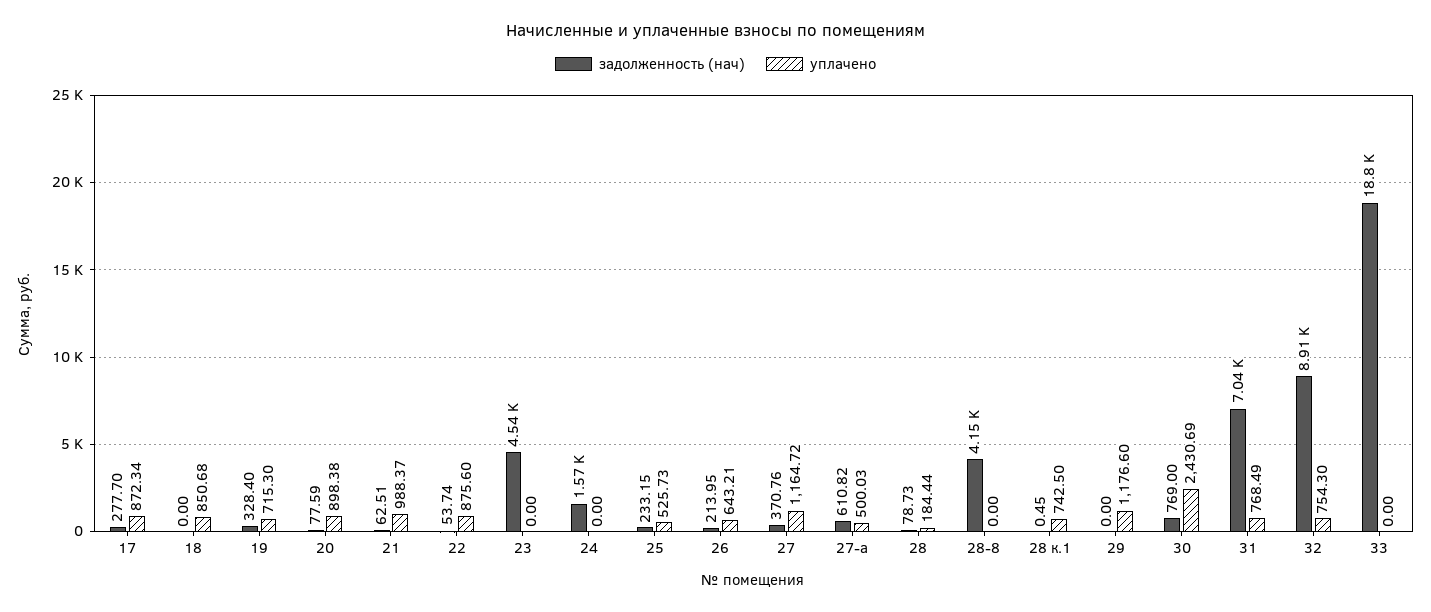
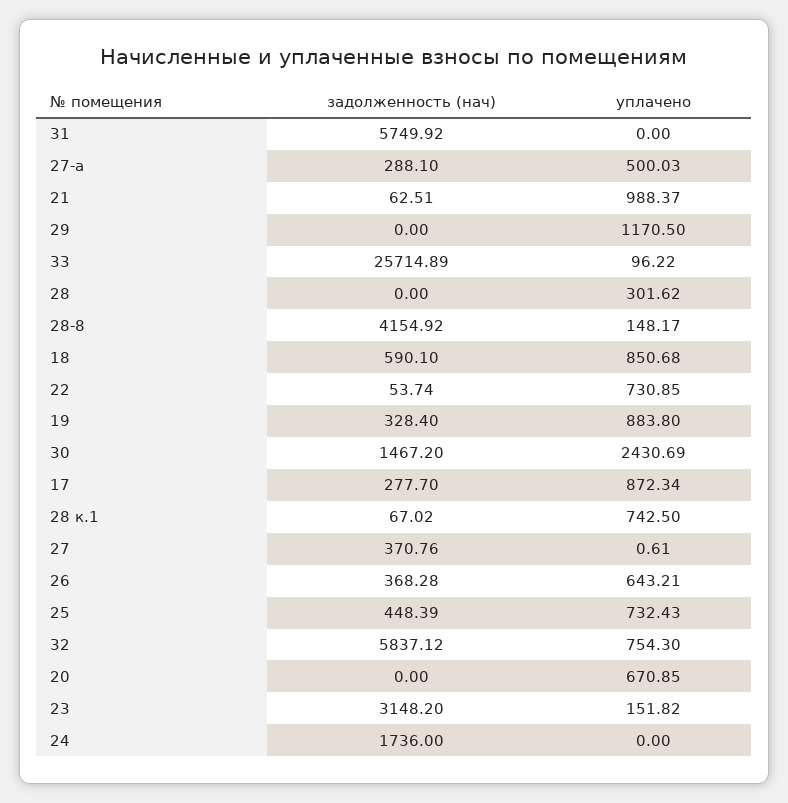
задолженность (нач), 18: 0 -> 590.1
уплачено, 19: 715.3 -> 883.8
задолженность (нач), 20: 77.59 -> 0
уплачено, 20: 898.38 -> 670.85
уплачено, 22: 875.6 -> 730.85
задолженность (нач), 23: 4540 -> 3148.2
уплачено, 23: 0 -> 151.82
задолженность (нач), 24: 1570 -> 1736
задолженность (нач), 25: 233.15 -> 448.39
уплачено, 25: 525.73 -> 732.43
задолженность (нач), 26: 213.95 -> 368.28
уплачено, 27: 1164.72 -> 0.61
задолженность (нач), 27-а: 610.82 -> 288.1
задолженность (нач), 28: 78.73 -> 0
уплачено, 28: 184.44 -> 301.62
уплачено, 28-8: 0 -> 148.17
задолженность (нач), 28 к.1: 0.45 -> 67.02
уплачено, 29: 1176.6 -> 1170.5
задолженность (нач), 30: 769 -> 1467.2
задолженность (нач), 31: 7040 -> 5749.92
уплачено, 31: 768.49 -> 0
задолженность (нач), 32: 8910 -> 5837.12
задолженность (нач), 33: 18800 -> 25714.89
уплачено, 33: 0 -> 96.22

